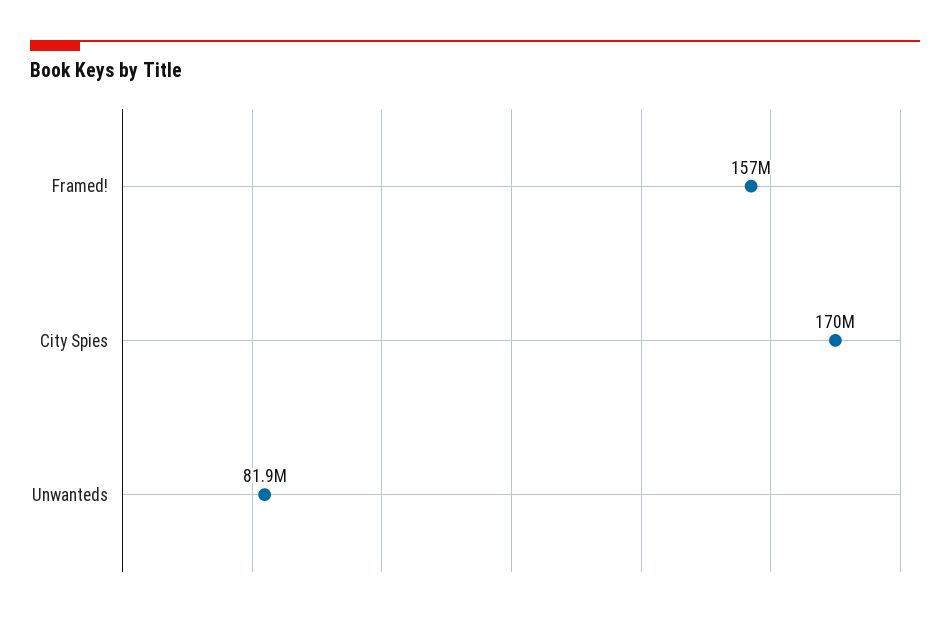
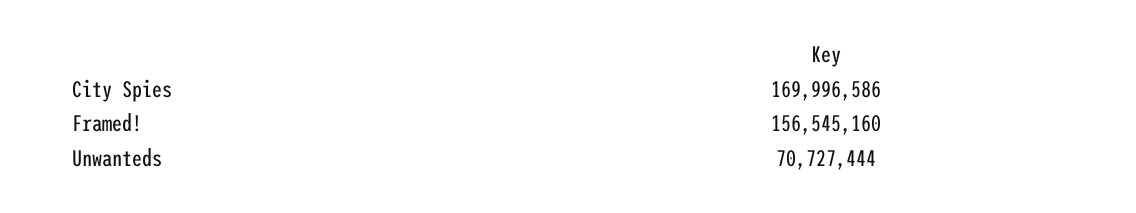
Unwanteds: 81900000 -> 70727444

